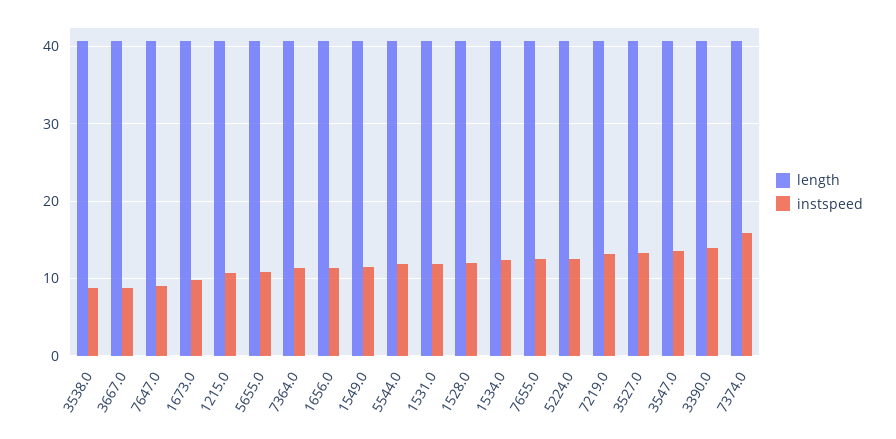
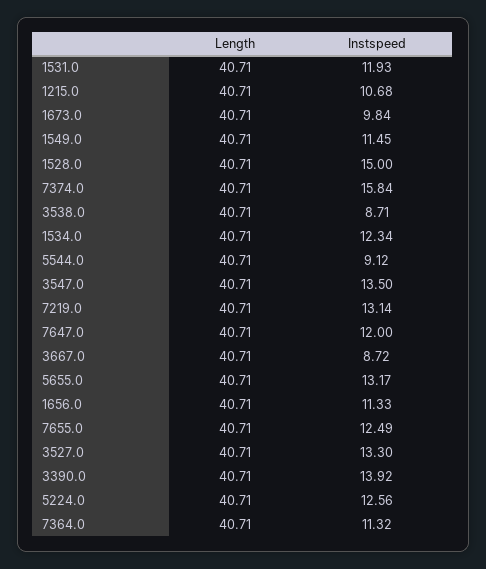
instspeed, 7647.0: 9 -> 12
instspeed, 5655.0: 11 -> 13.17
instspeed, 5544.0: 12 -> 9.12
instspeed, 1528.0: 12 -> 15

